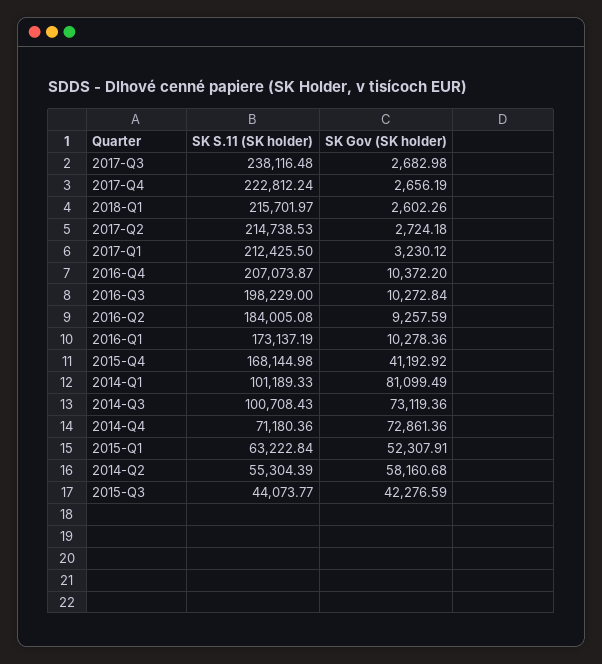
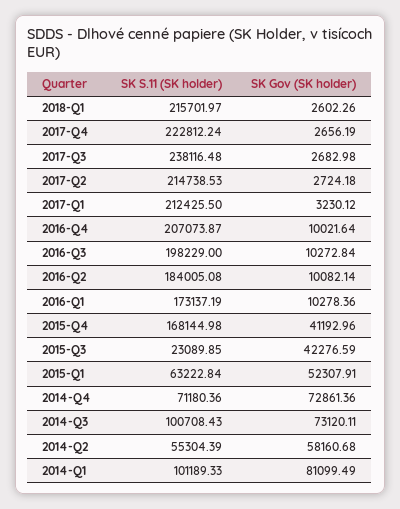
SK Gov (SK holder), 2016-Q4: 10372.2 -> 10021.64
SK Gov (SK holder), 2016-Q2: 9257.59 -> 10082.14
SK Gov (SK holder), 2015-Q4: 41192.92 -> 41192.96
SK Gov (SK holder), 2014-Q3: 73119.36 -> 73120.11
SK S.11 (SK holder), 2015-Q3: 44073.77 -> 23089.85

